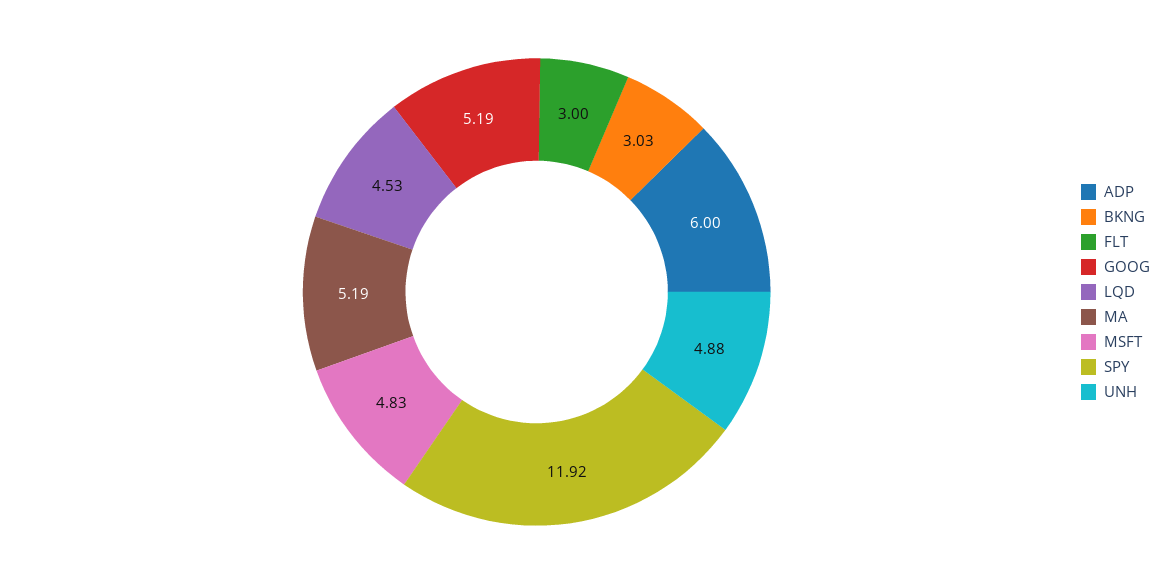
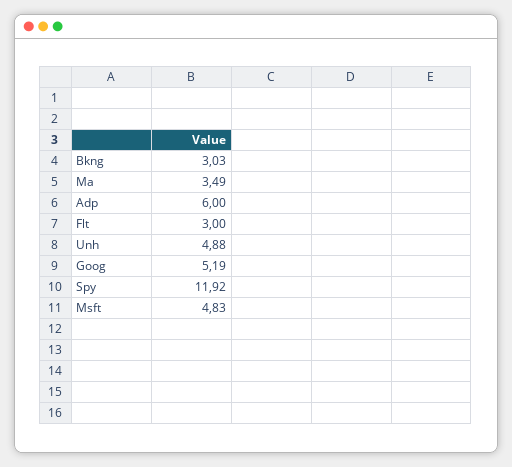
LQD: 4.53 -> none
MA: 5.19 -> 3.49

